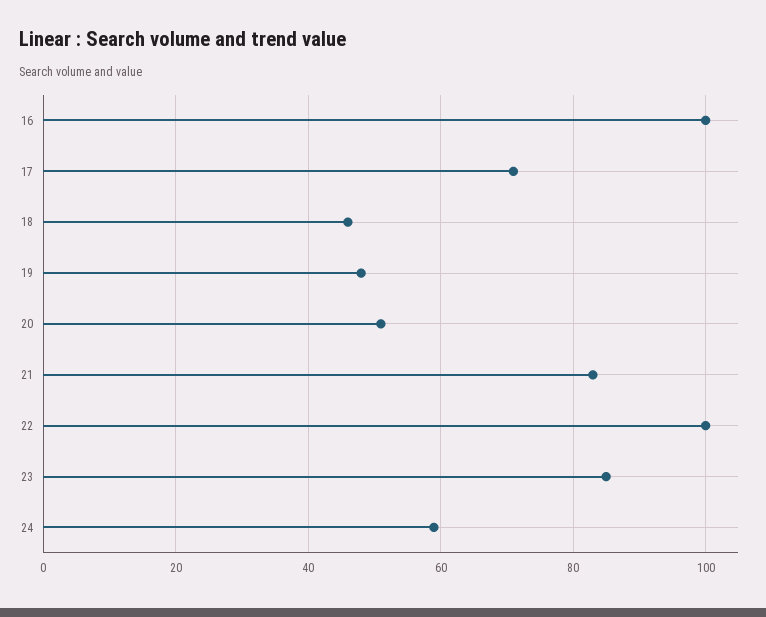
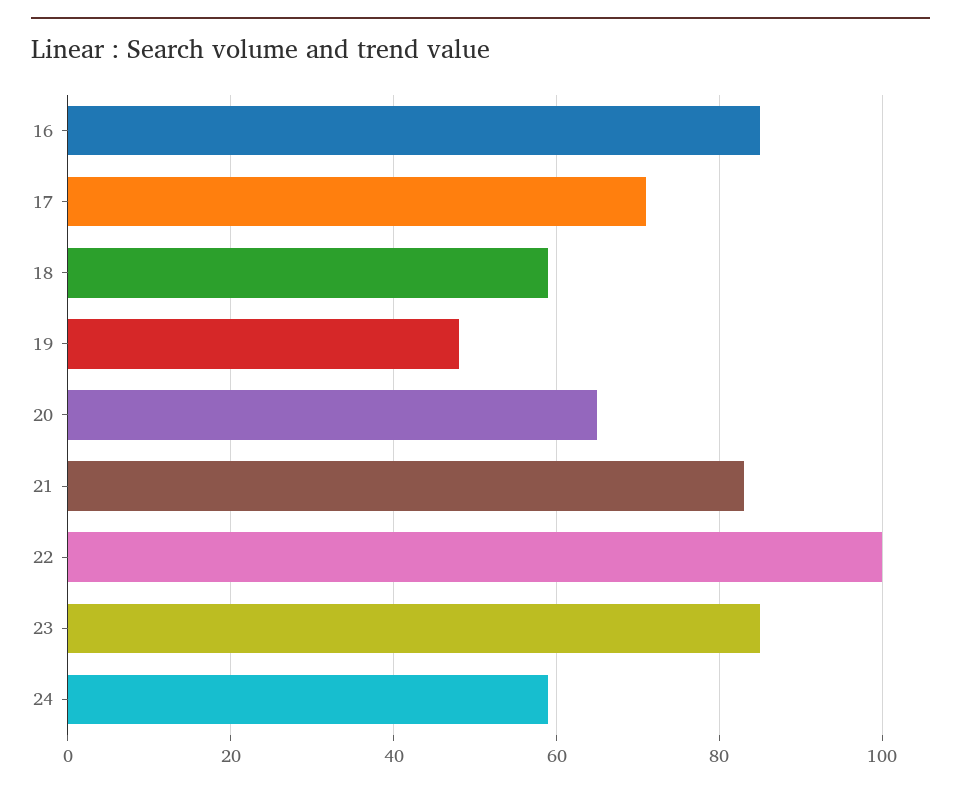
16: 100 -> 85
18: 45 -> 60
20: 50 -> 65

